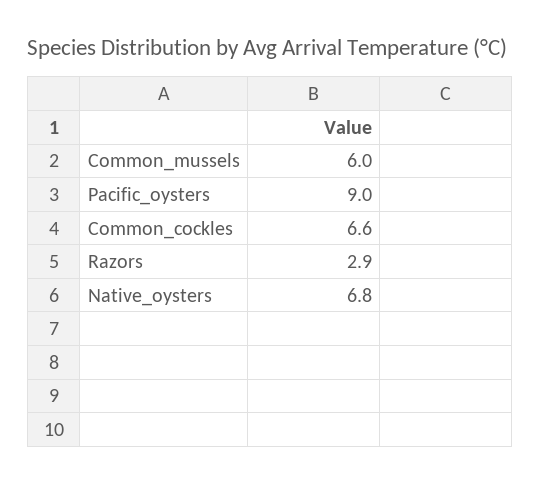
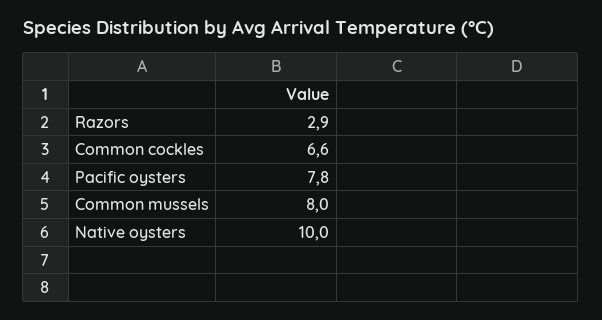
Common_mussels: 6 -> 8
Pacific_oysters: 9 -> 7.8
Native_oysters: 6.8 -> 10

